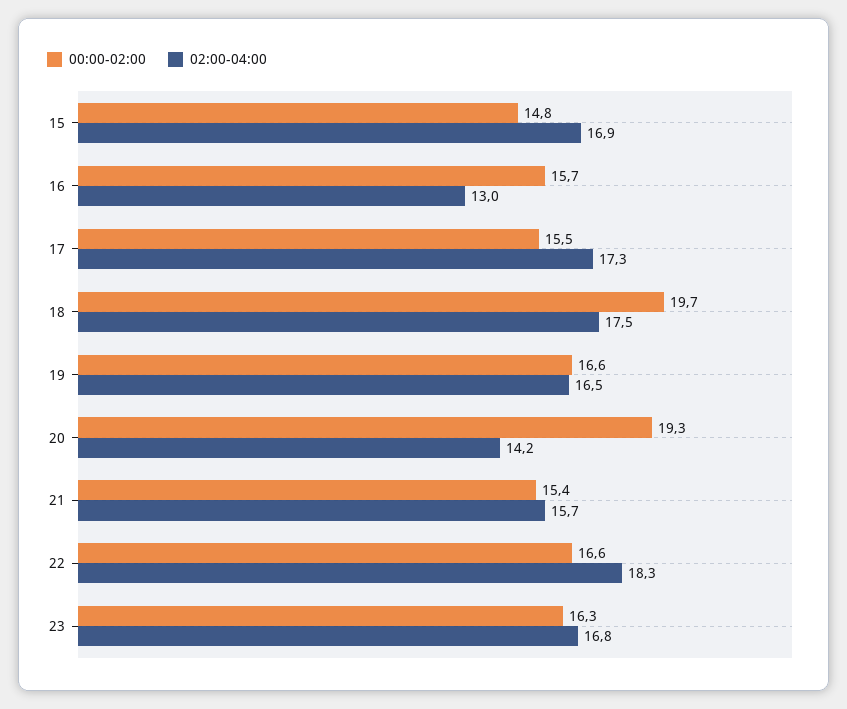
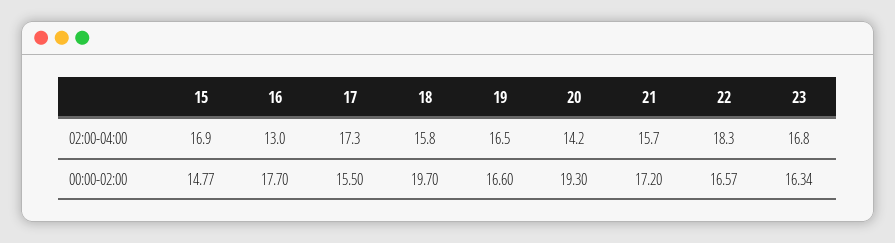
00:00-02:00, 16: 15.7 -> 17.7
02:00-04:00, 18: 17.5 -> 15.8
00:00-02:00, 21: 15.4 -> 17.2

